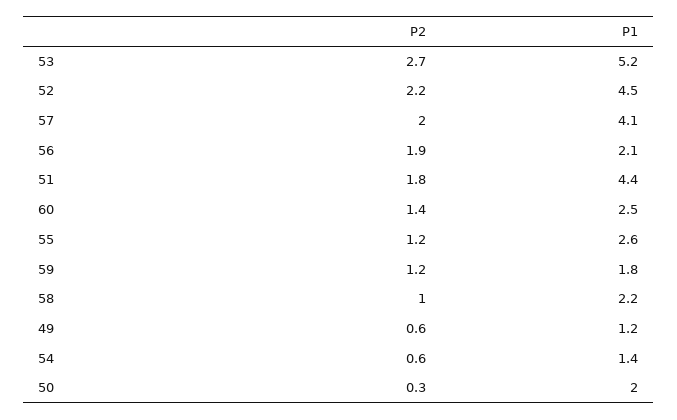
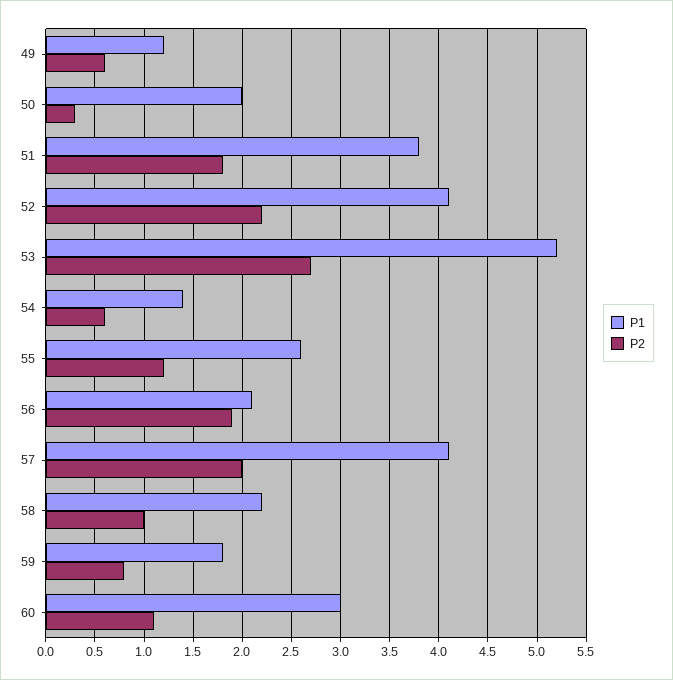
P1, 52: 4.5 -> 4.1
P1, 51: 4.4 -> 3.8
P2, 60: 1.4 -> 1.1
P1, 60: 2.5 -> 3
P2, 59: 1.2 -> 0.8

